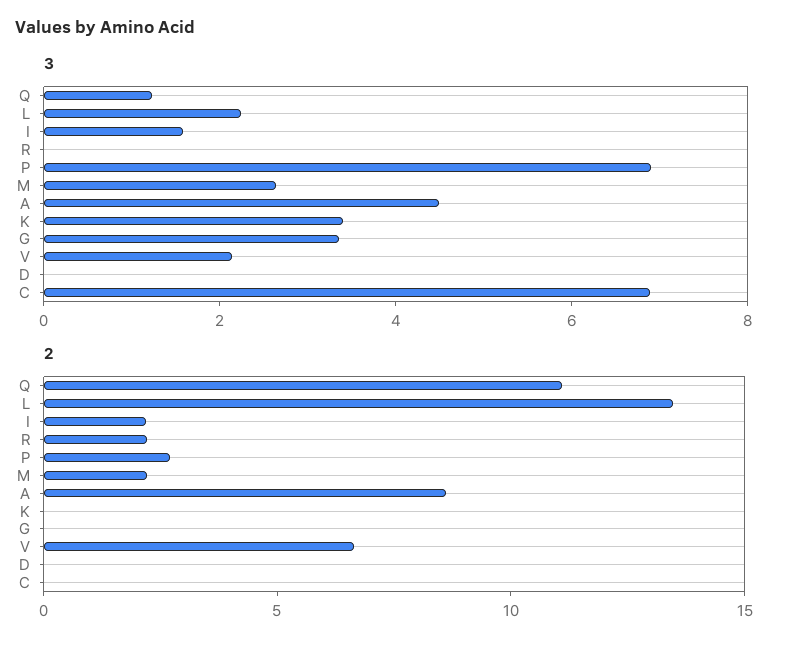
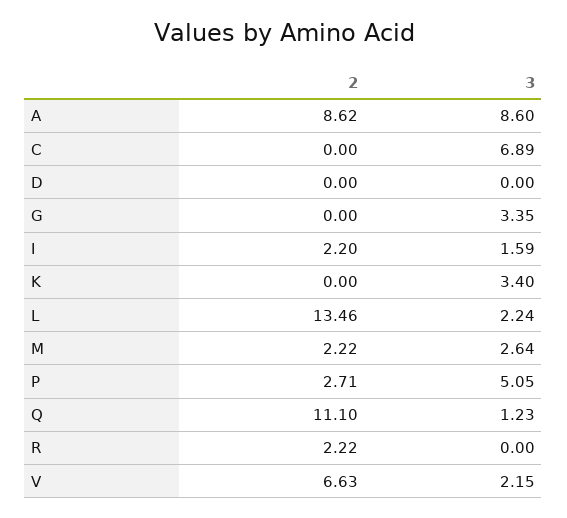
3, P: 7 -> 5.05
3, A: 4.5 -> 8.6

